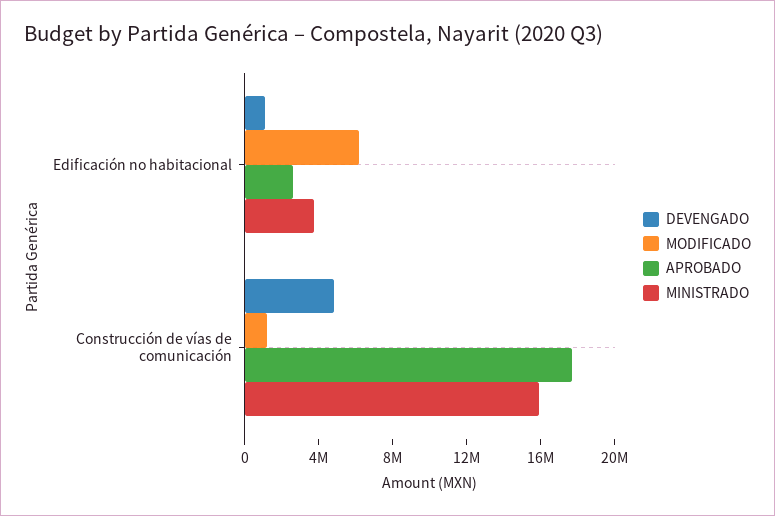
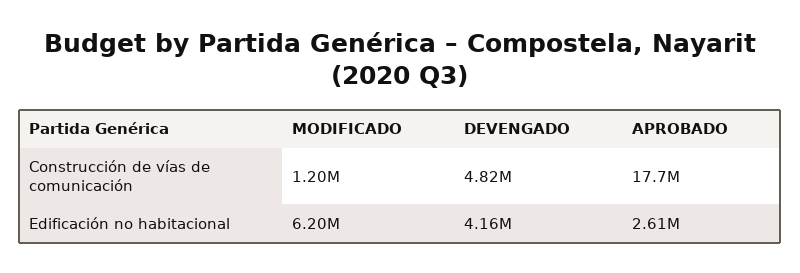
DEVENGADO, Edificación no habitacional: 1000000 -> 4160000
MINISTRADO, Edificación no habitacional: 4000000 -> none
MINISTRADO, Construcción de vías de comunicación: 16000000 -> none

